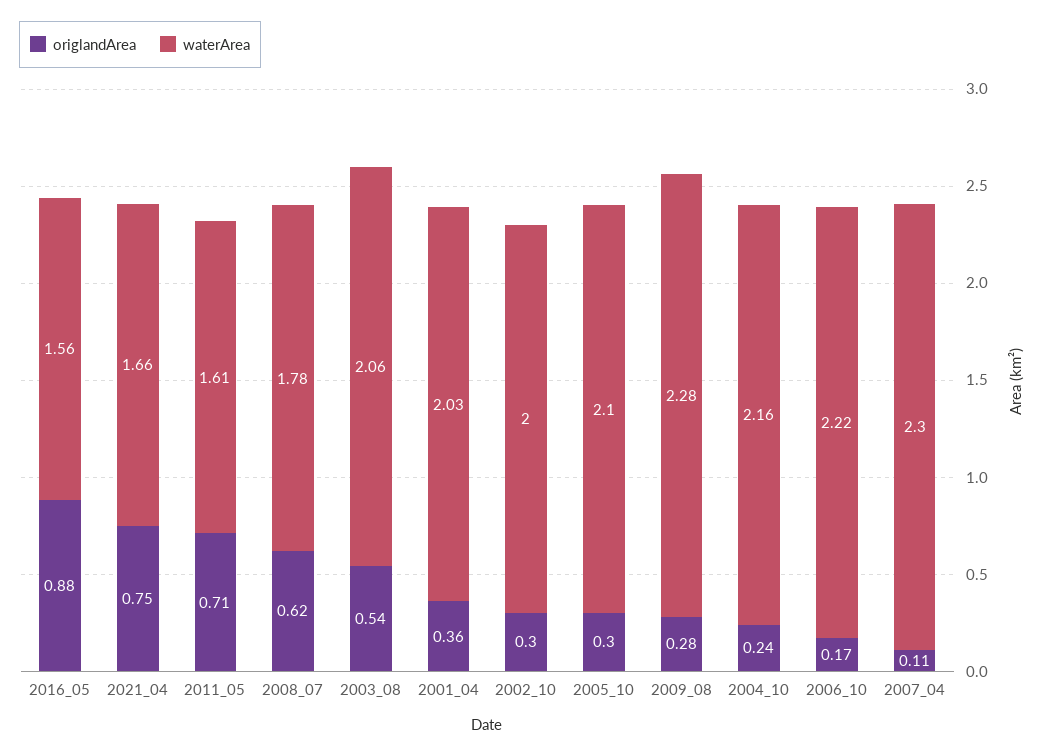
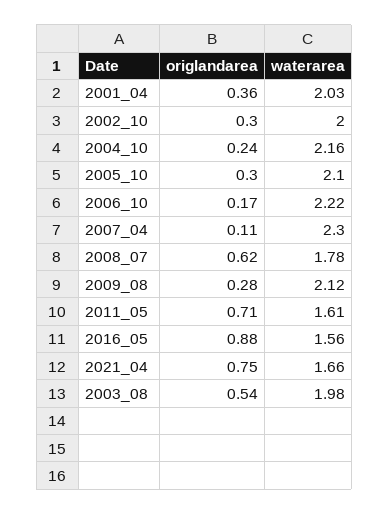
waterArea, 2003_08: 2.06 -> 1.98
waterArea, 2009_08: 2.28 -> 2.12

